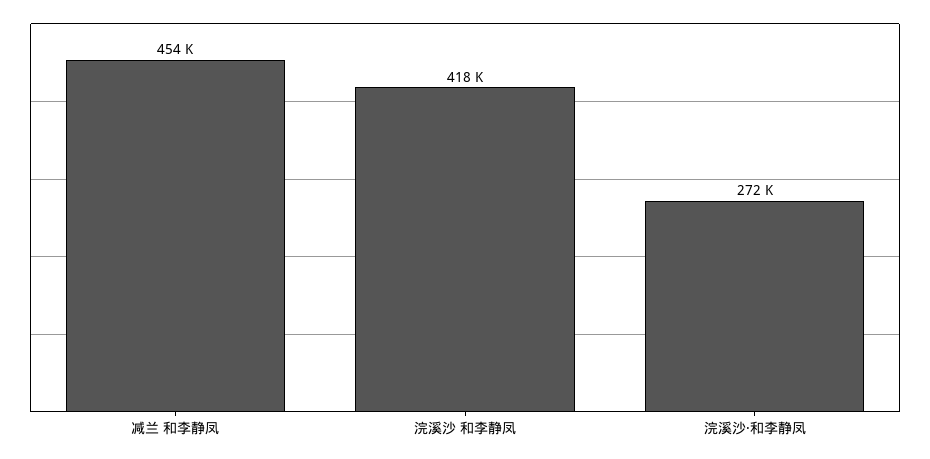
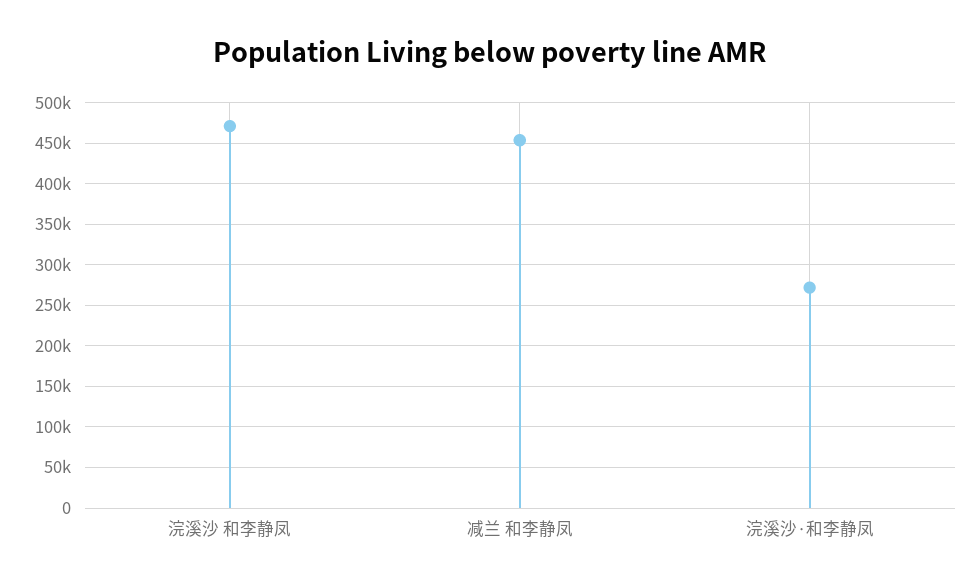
浣溪沙 和李静凤: 418000 -> 470000

